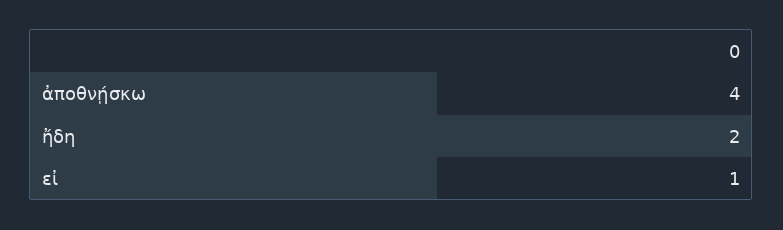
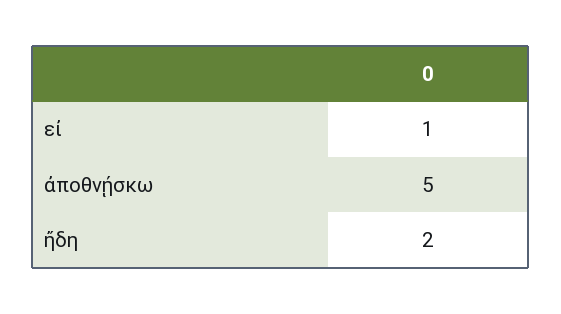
ἀποθνῄσκω: 4 -> 5

